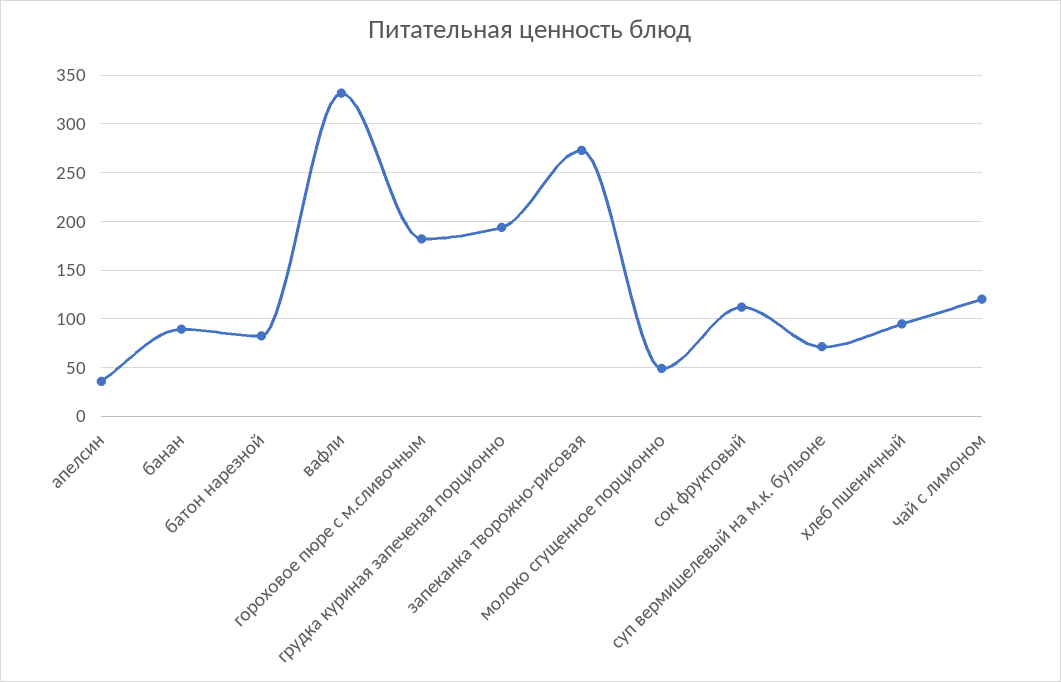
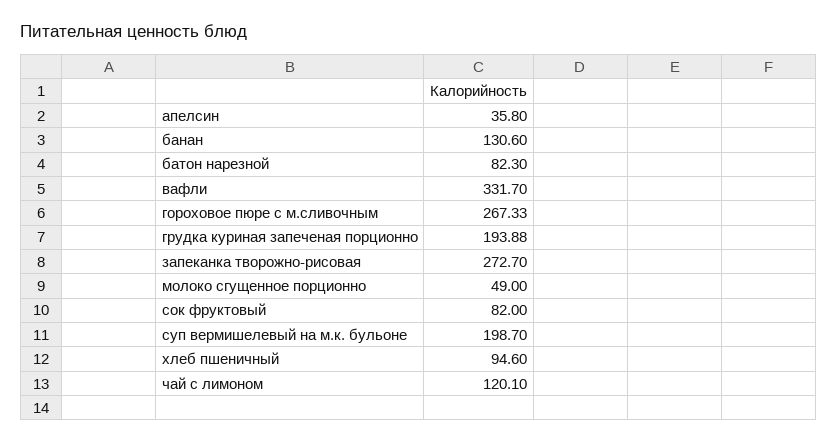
банан: 90 -> 130.6
гороховое пюре с м.сливочным: 180 -> 267.33
сок фруктовый: 110 -> 82
суп вермишелевый на м.к. бульоне: 70 -> 198.7

